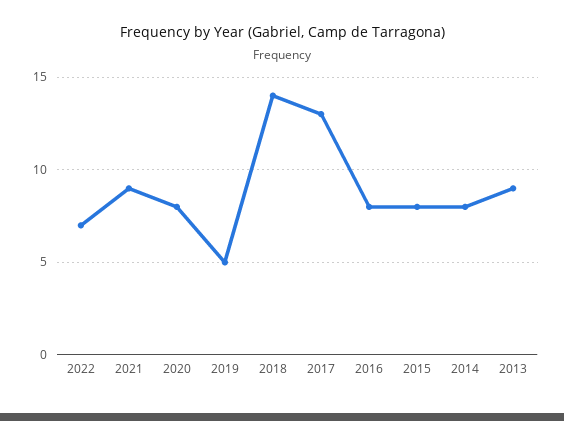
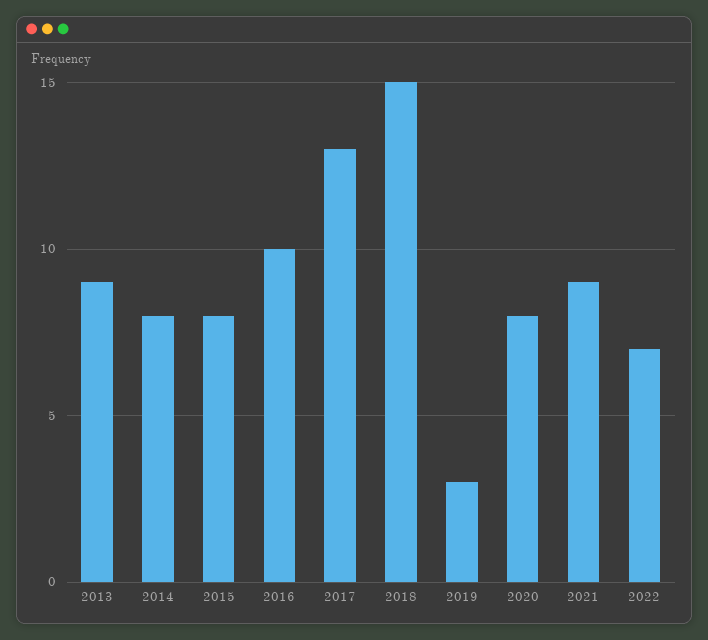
2019: 5 -> 3
2018: 14 -> 15
2016: 8 -> 10

